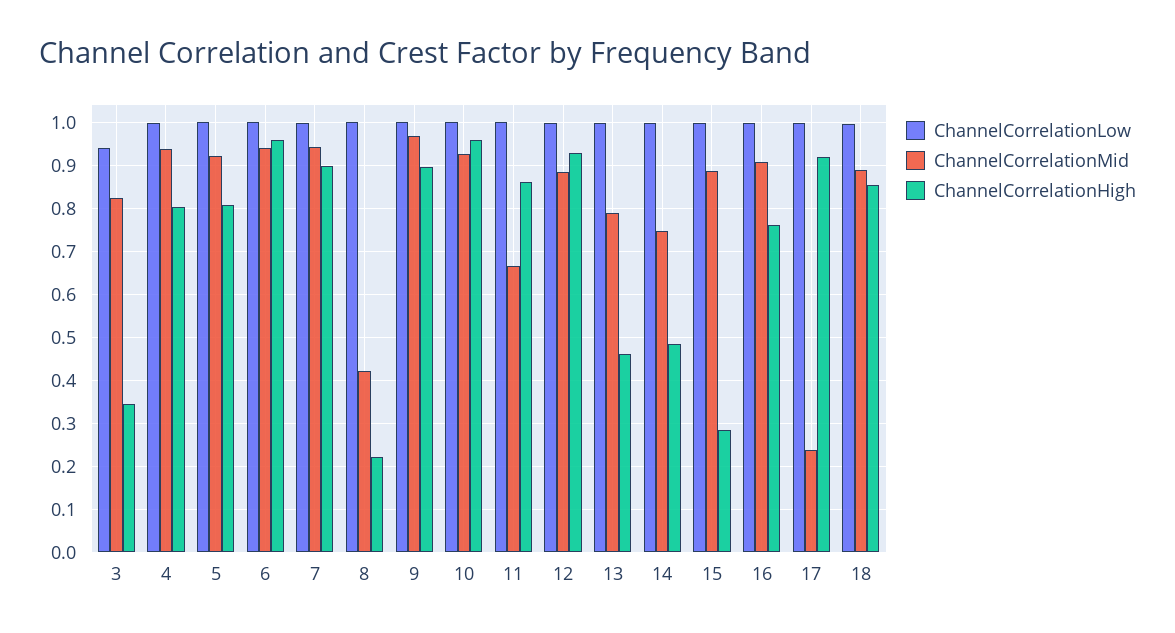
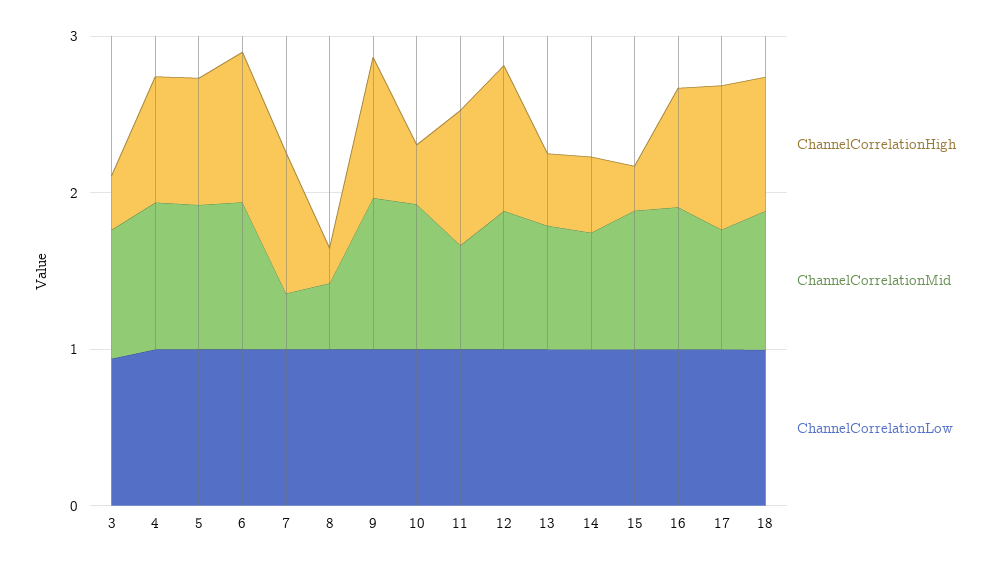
ChannelCorrelationMid, 7: 0.94 -> 0.4
ChannelCorrelationHigh, 10: 0.96 -> 0.4
ChannelCorrelationMid, 17: 0.24 -> 0.8

